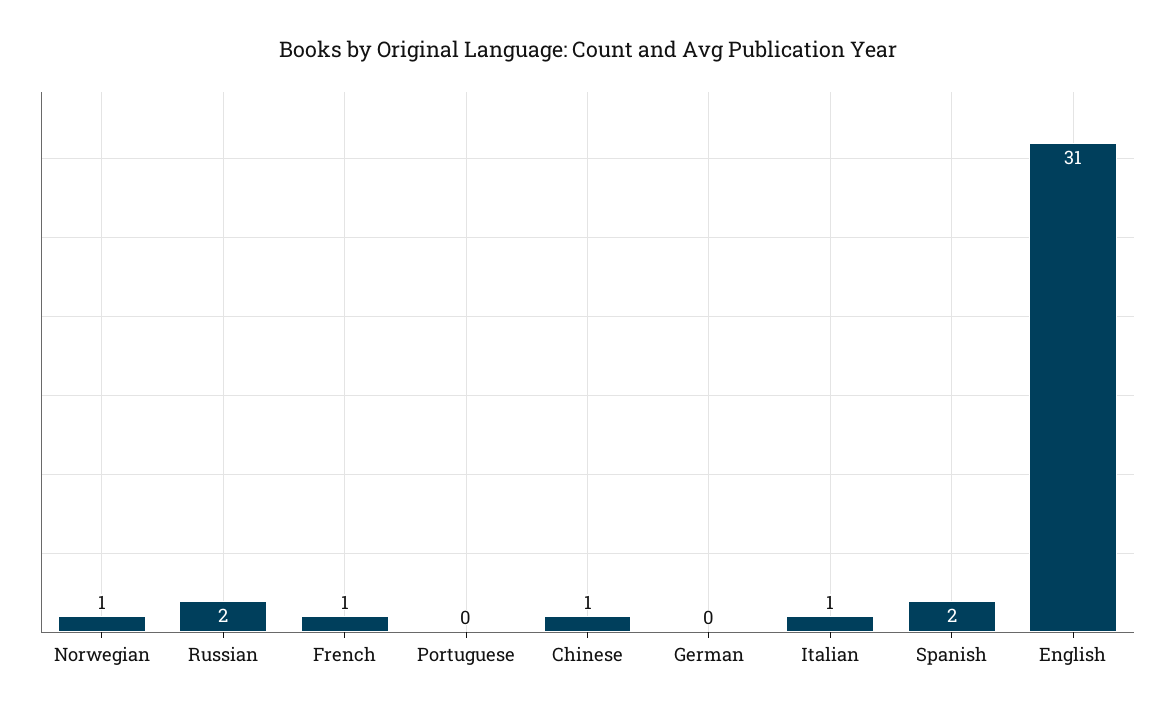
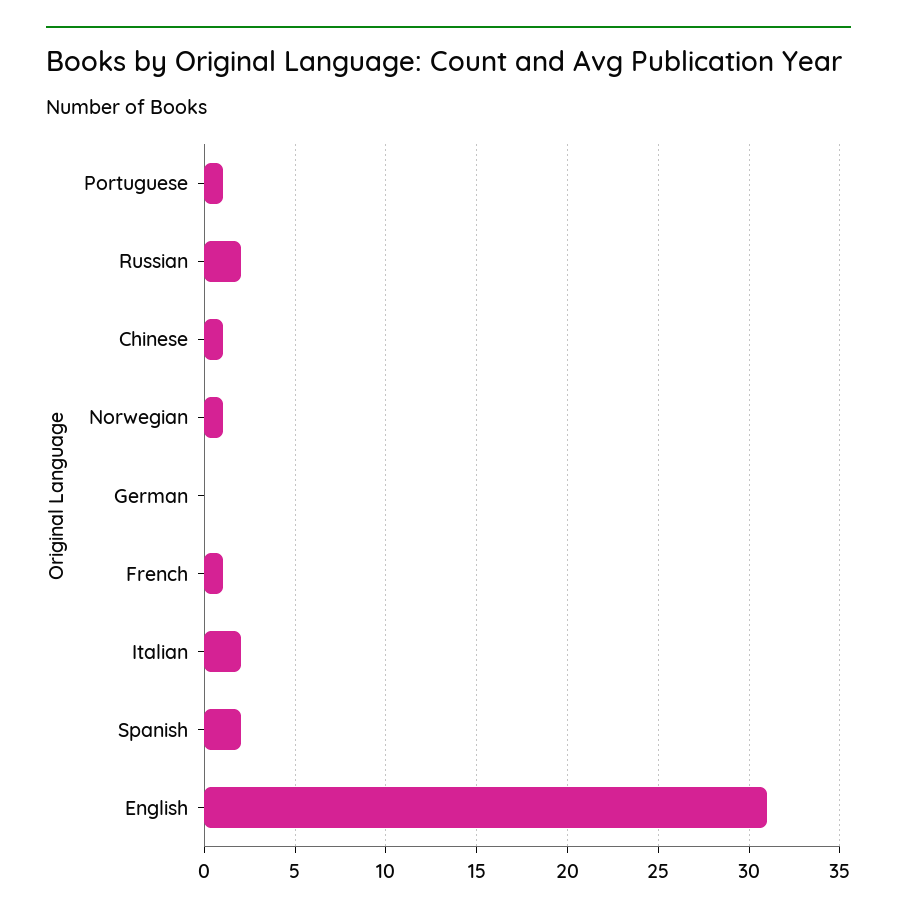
Portuguese: 0 -> 1
Italian: 1 -> 2

